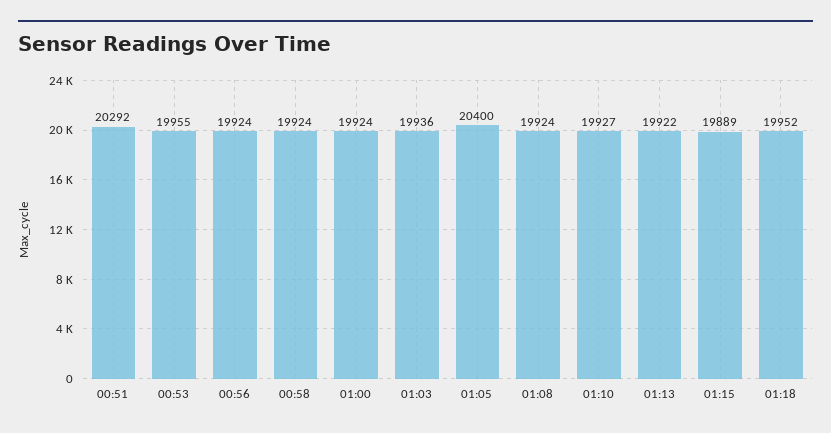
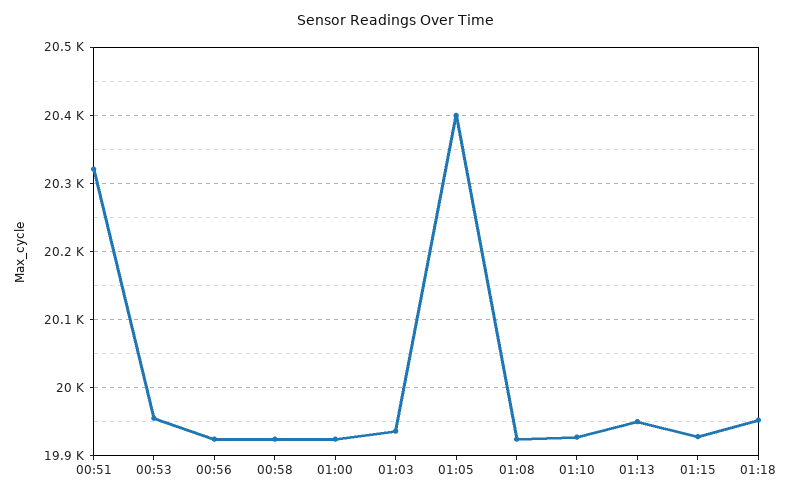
00:51: 20292 -> 20320
01:13: 19922 -> 19950
01:15: 19889 -> 19930

